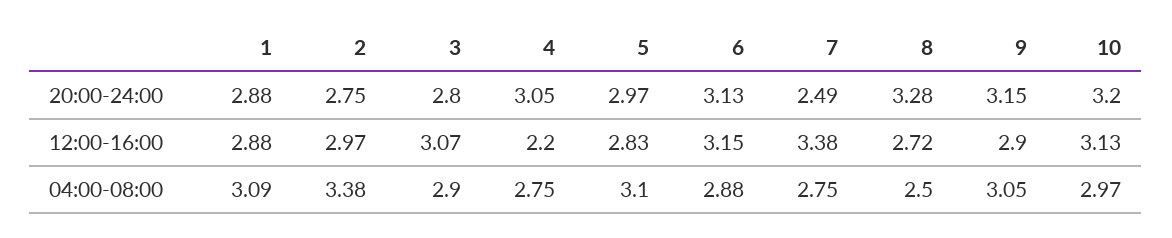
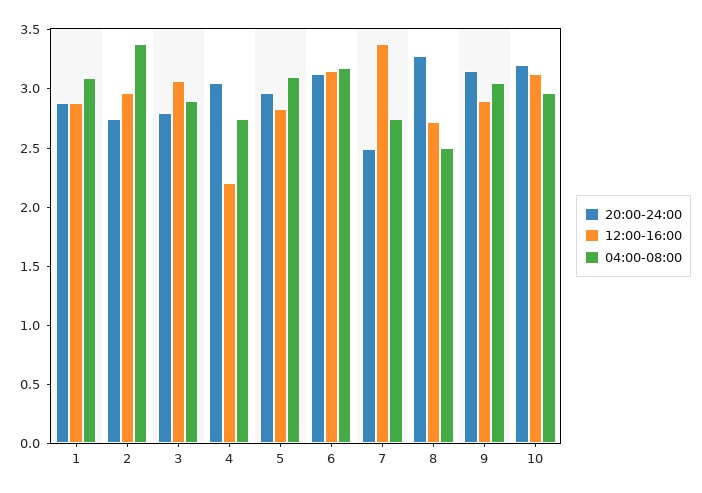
04:00-08:00, 6: 2.88 -> 3.2

